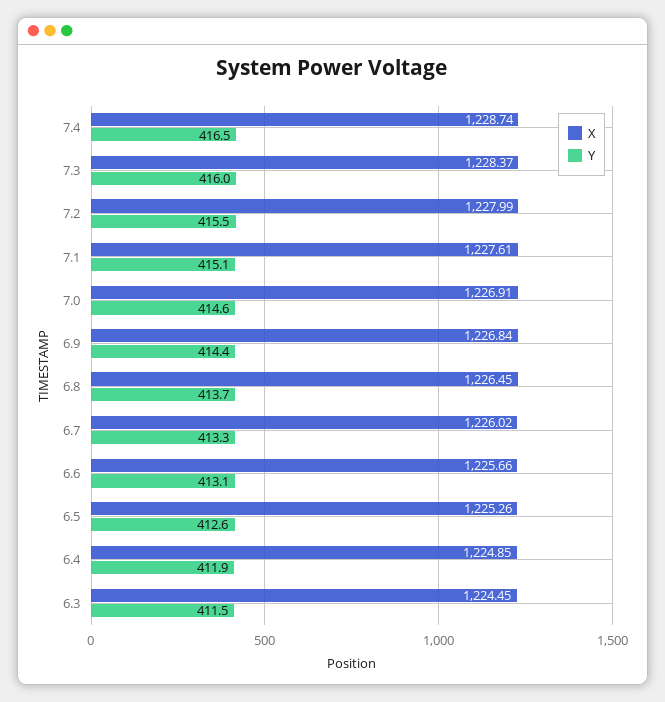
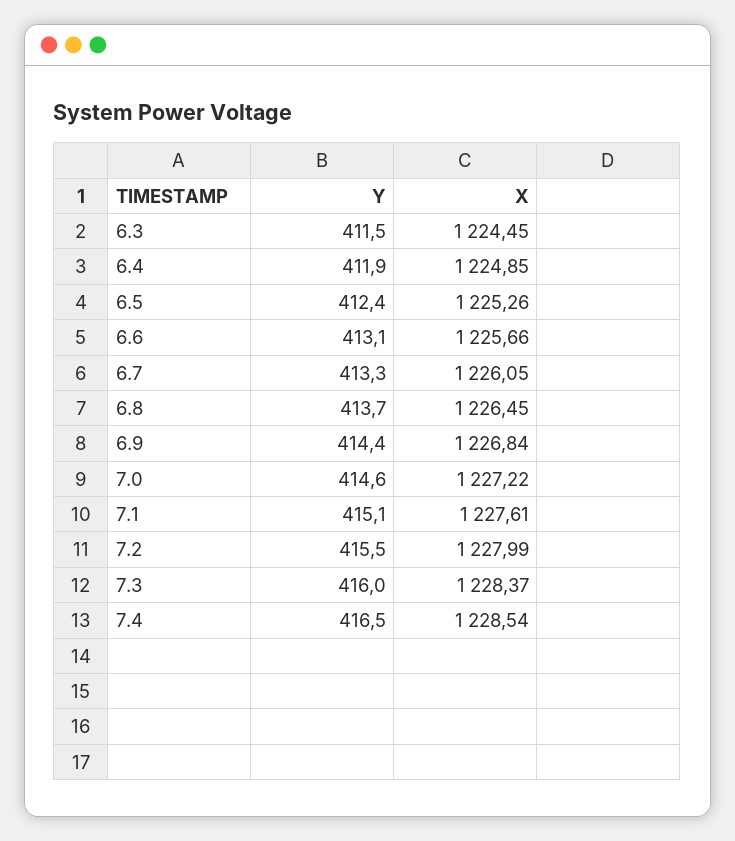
X, 7.4: 1228.74 -> 1228.54
X, 7.0: 1226.91 -> 1227.22
X, 6.7: 1226.02 -> 1226.05
Y, 6.5: 412.6 -> 412.4

